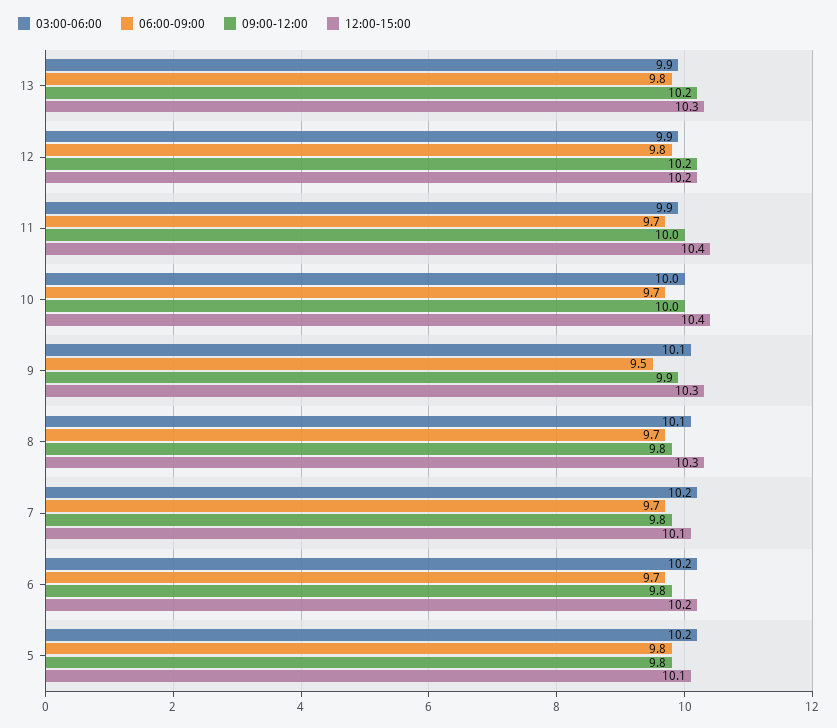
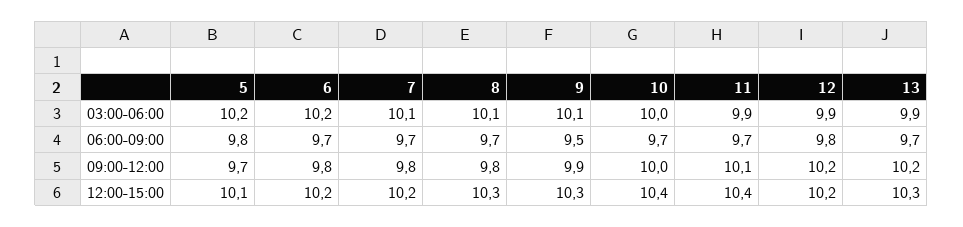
06:00-09:00, 13: 9.8 -> 9.7
09:00-12:00, 11: 10 -> 10.1
03:00-06:00, 7: 10.2 -> 10.1
12:00-15:00, 7: 10.1 -> 10.2
09:00-12:00, 5: 9.8 -> 9.7

